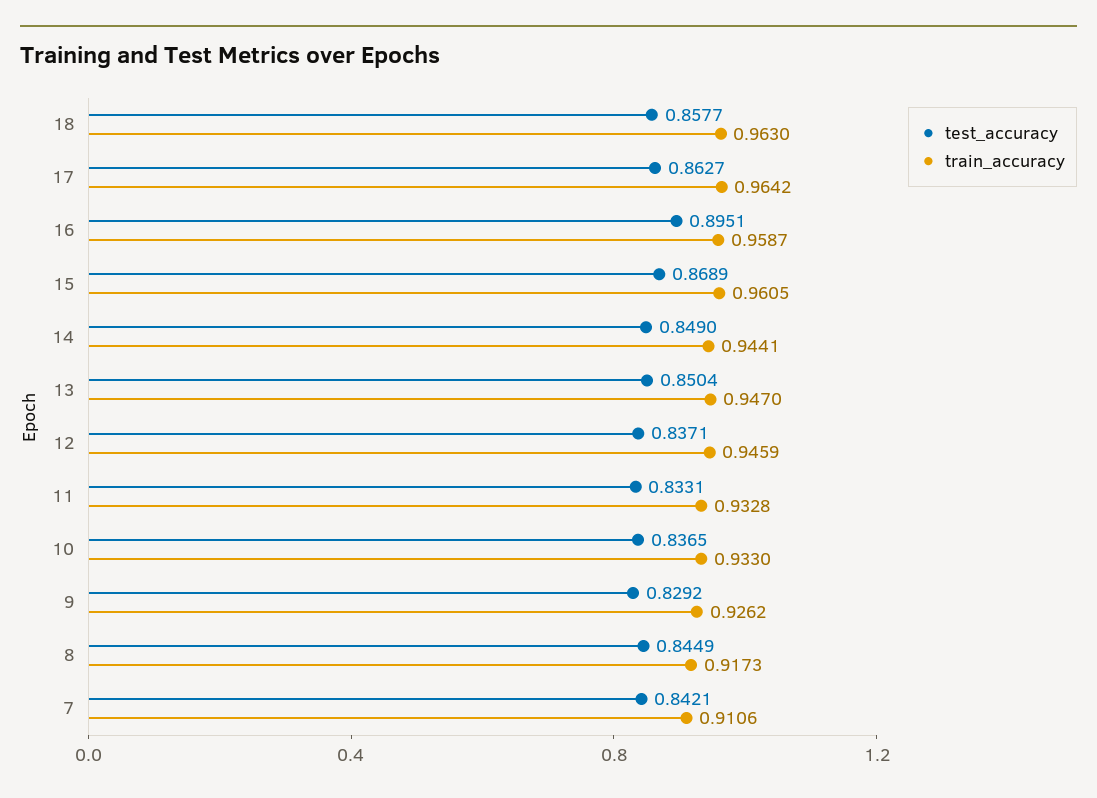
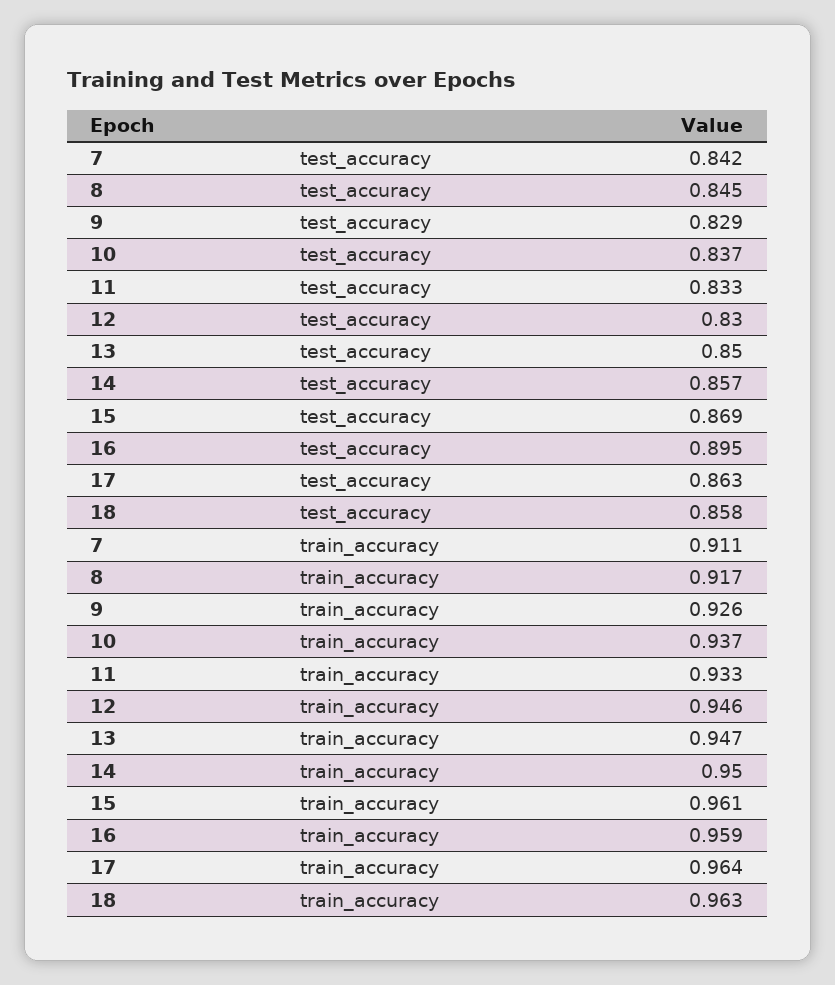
test_accuracy, 14: 0.849 -> 0.857
train_accuracy, 14: 0.9441 -> 0.95
test_accuracy, 12: 0.8371 -> 0.83
train_accuracy, 10: 0.933 -> 0.937

